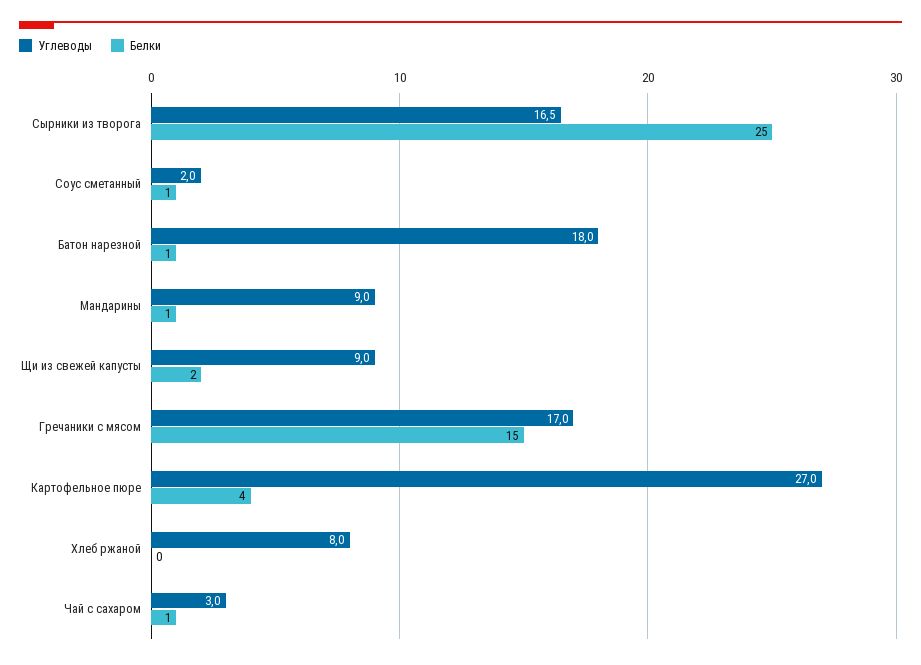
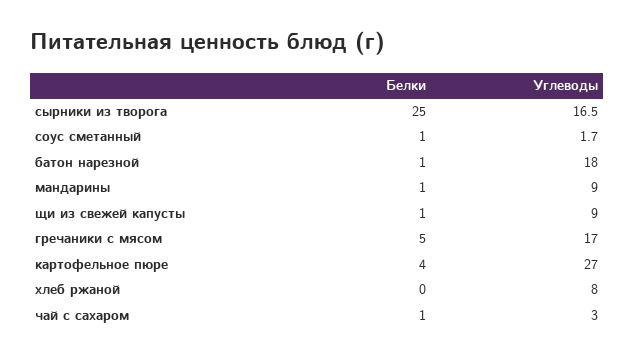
Углеводы, Соус сметанный: 2 -> 1.7
Белки, Щи из свежей капусты: 2 -> 1
Белки, Гречаники с мясом: 15 -> 5

